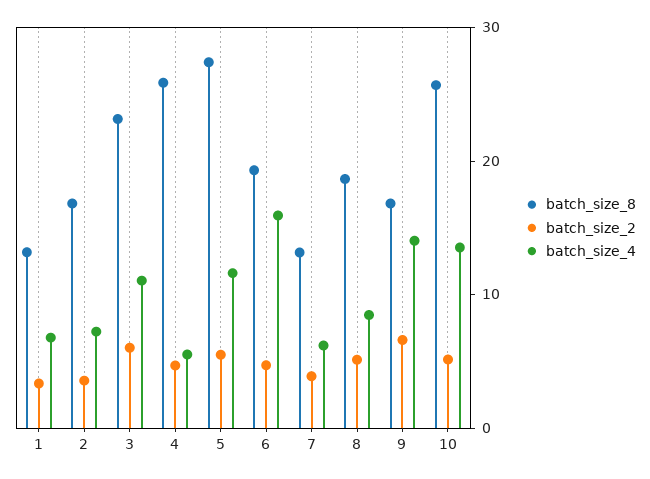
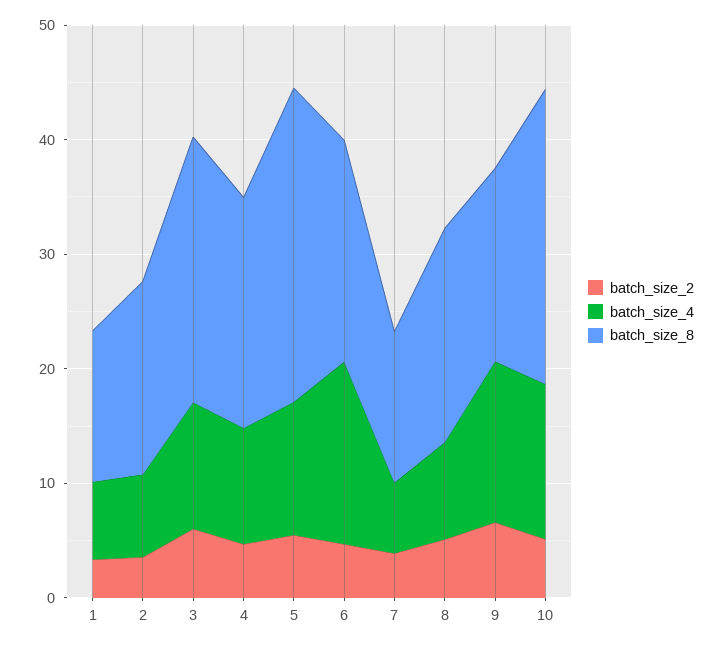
batch_size_8, 4: 26 -> 20
batch_size_4, 4: 6 -> 10

